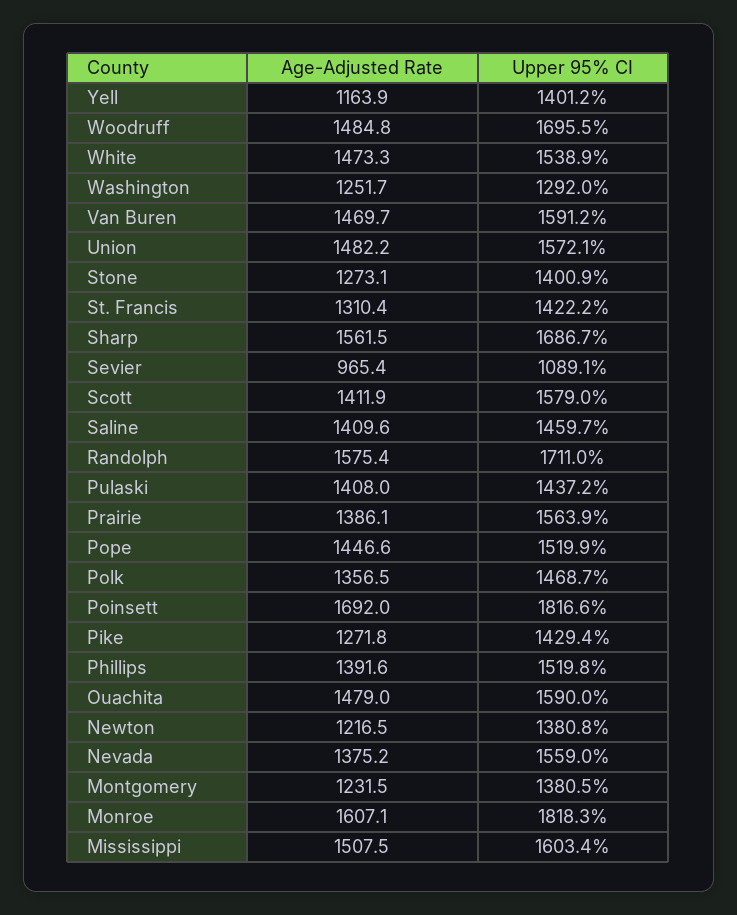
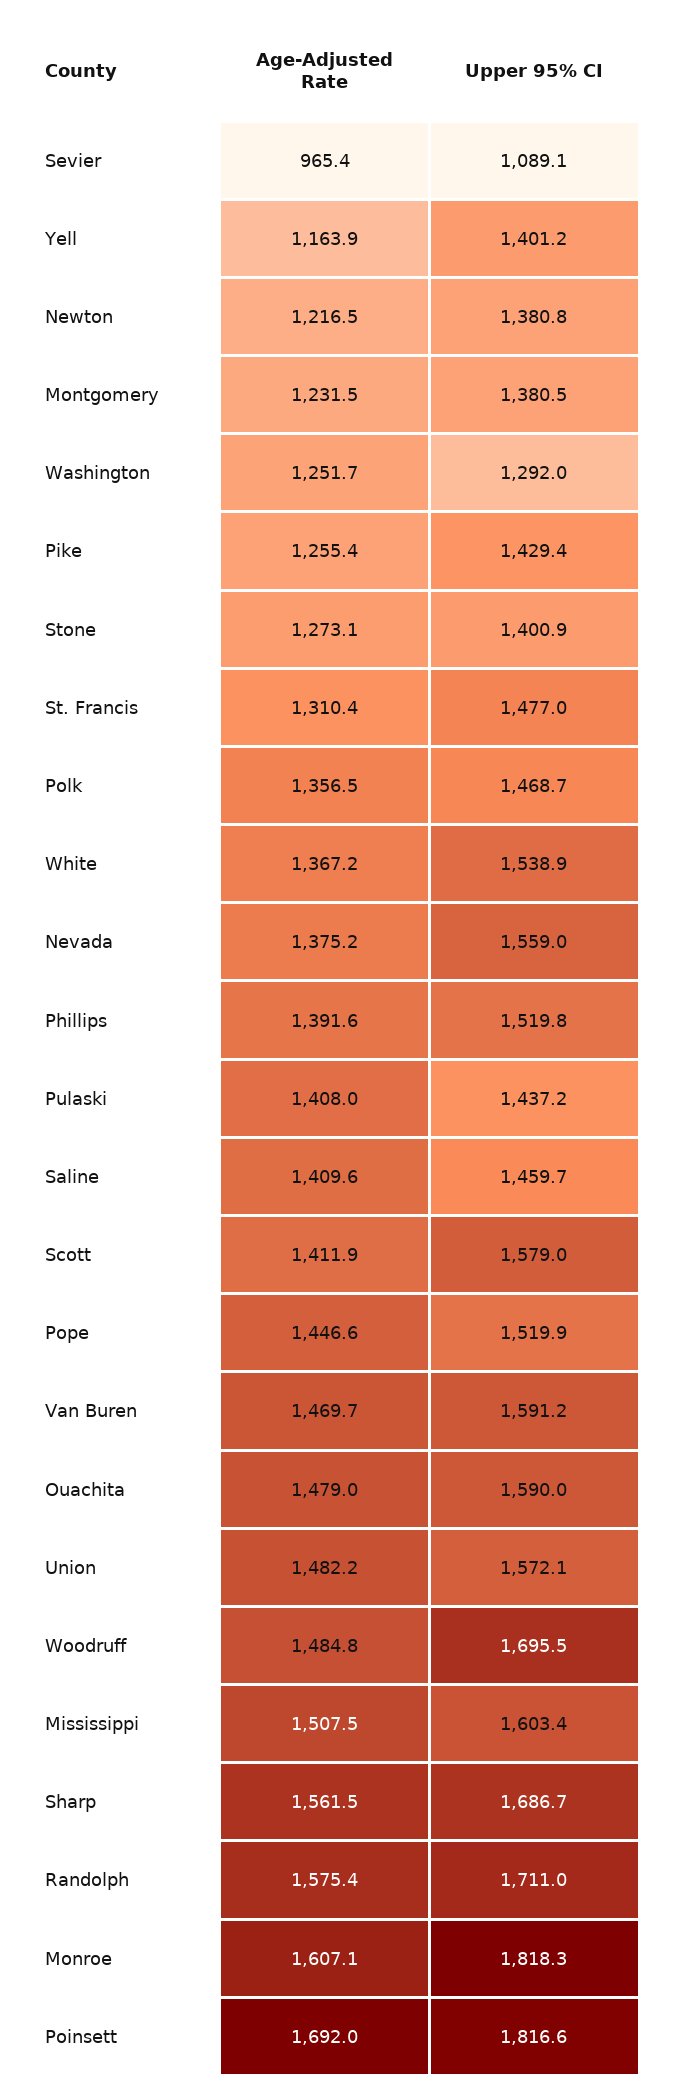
Age-Adjusted Rate, White: 1473.3 -> 1367.2
Upper 95% CI, St. Francis: 1422.2 -> 1477
Age-Adjusted Rate, Prairie: 1386.1 -> none
Upper 95% CI, Prairie: 1563.9 -> none
Age-Adjusted Rate, Pike: 1271.8 -> 1255.4

